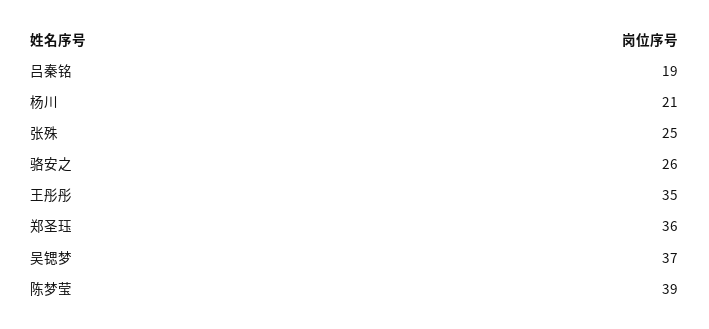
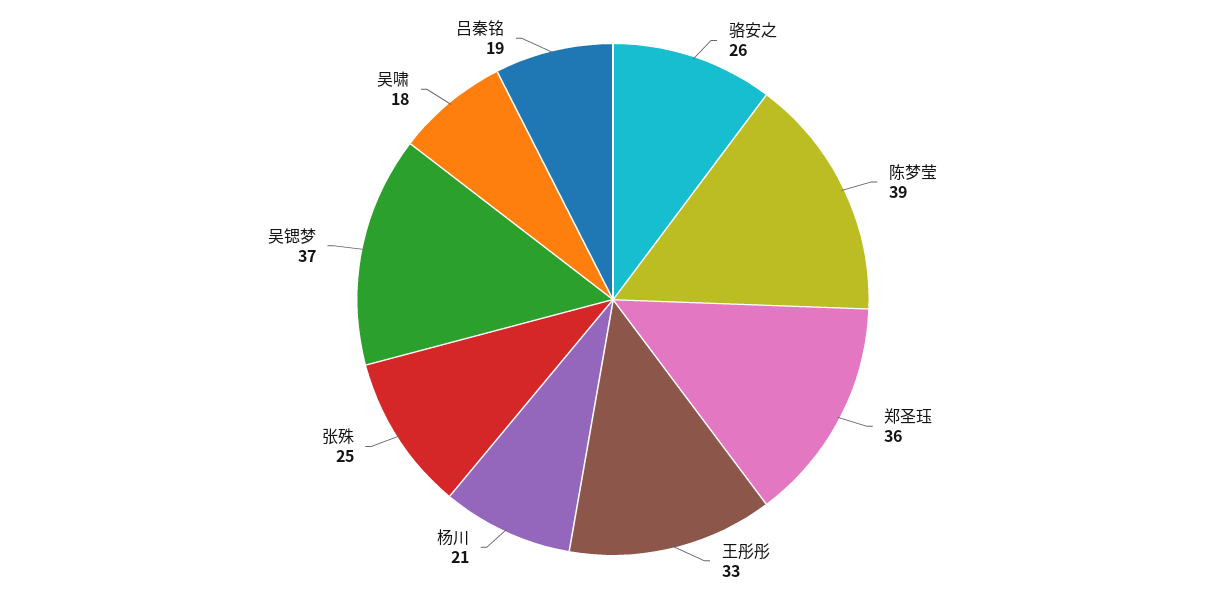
王彤彤: 35 -> 33
吴啸: none -> 18

